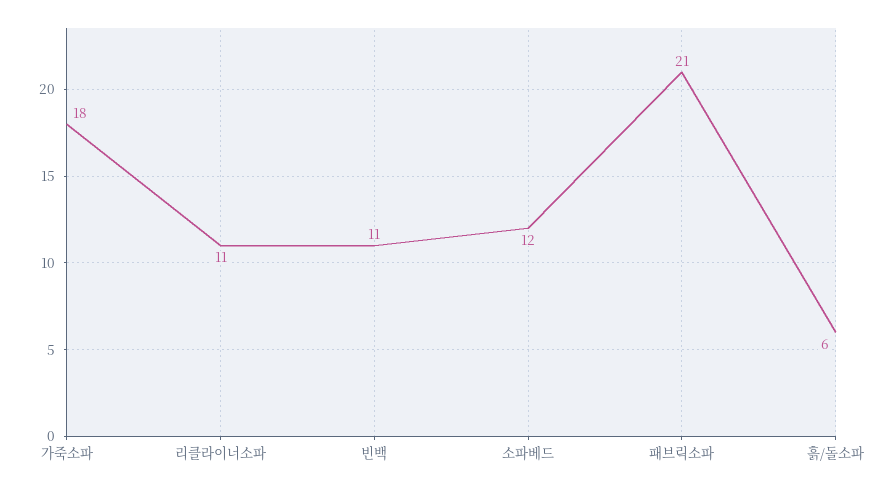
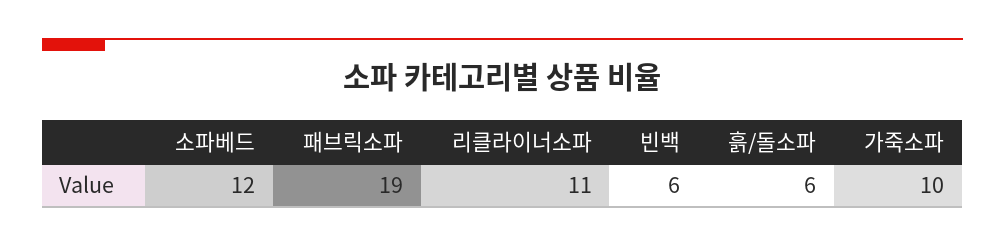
가죽소파: 18 -> 10
빈백: 11 -> 6
패브릭소파: 21 -> 19

